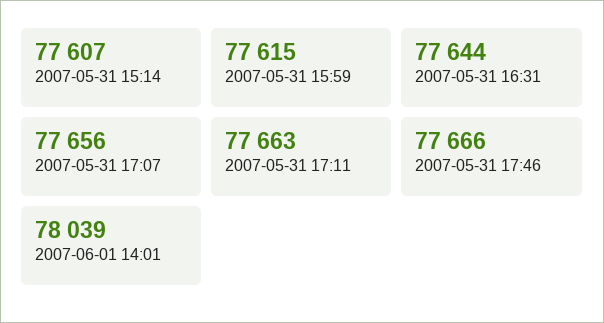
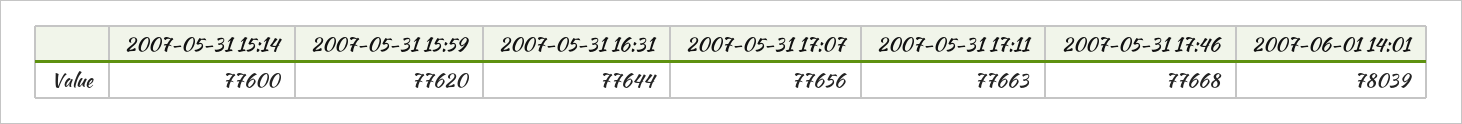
2007-05-31 15:14: 77607 -> 77600
2007-05-31 15:59: 77615 -> 77620
2007-05-31 17:46: 77666 -> 77668

